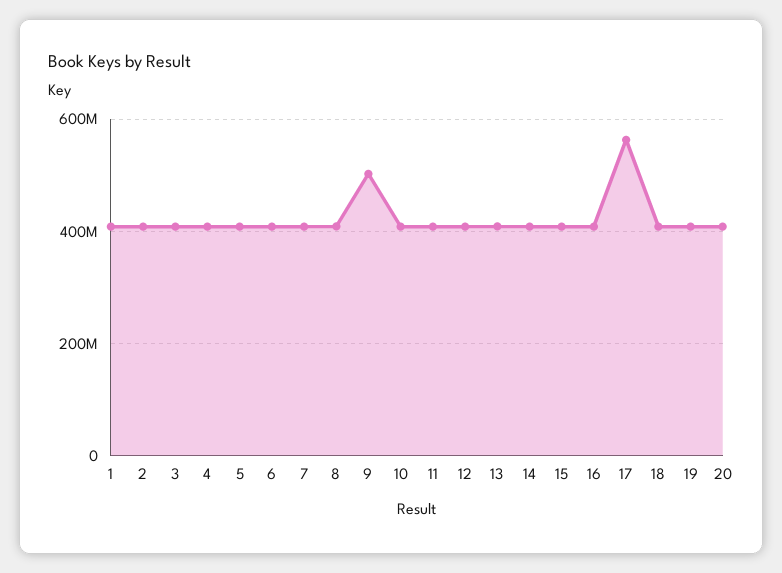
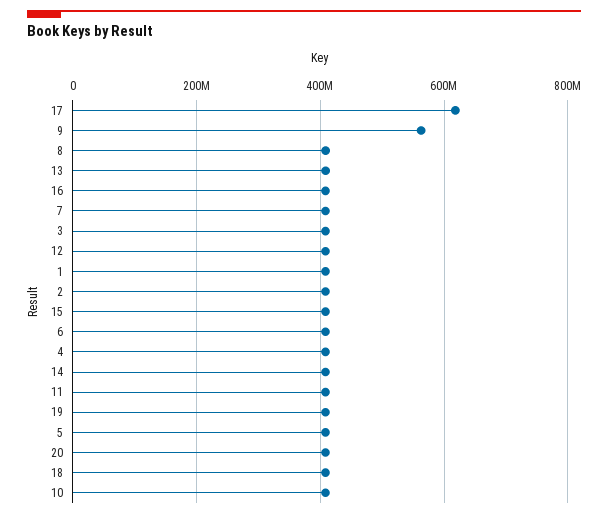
9: 500000000 -> 560000000
17: 560000000 -> 620000000

